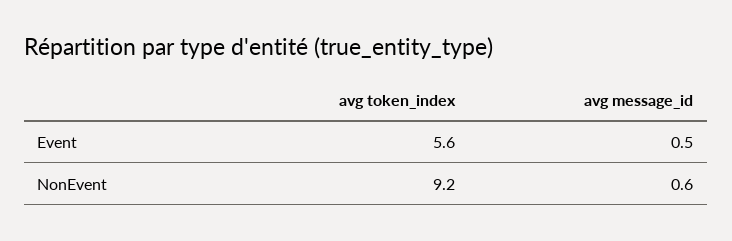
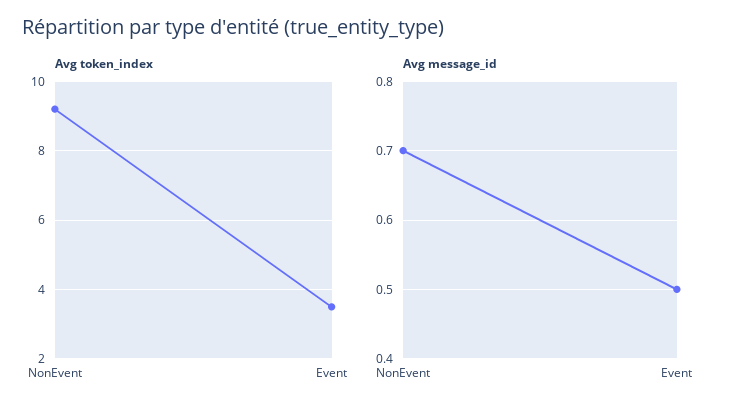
avg token_index, Event: 5.6 -> 3.5
avg message_id, NonEvent: 0.6 -> 0.7

